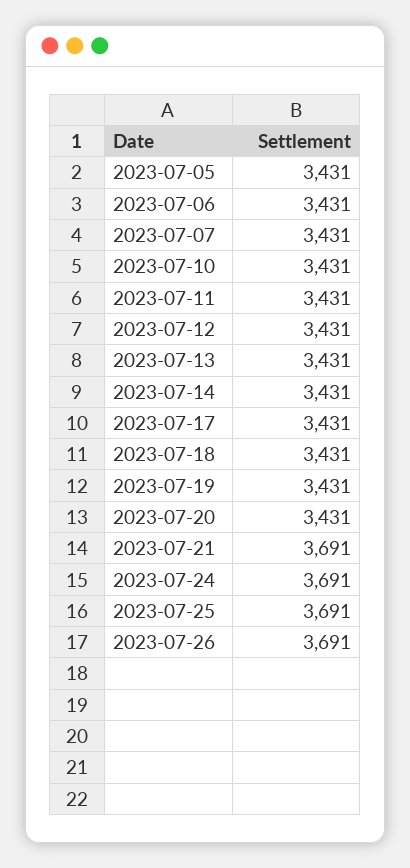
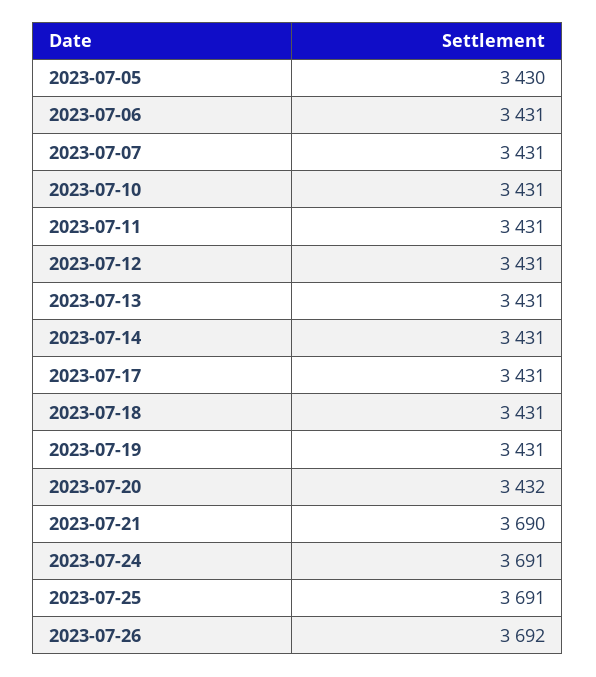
2023-07-05: 3431 -> 3430
2023-07-20: 3431 -> 3432
2023-07-21: 3691 -> 3690
2023-07-26: 3691 -> 3692

